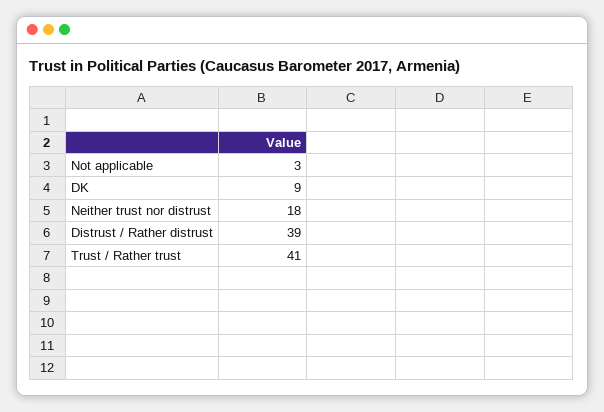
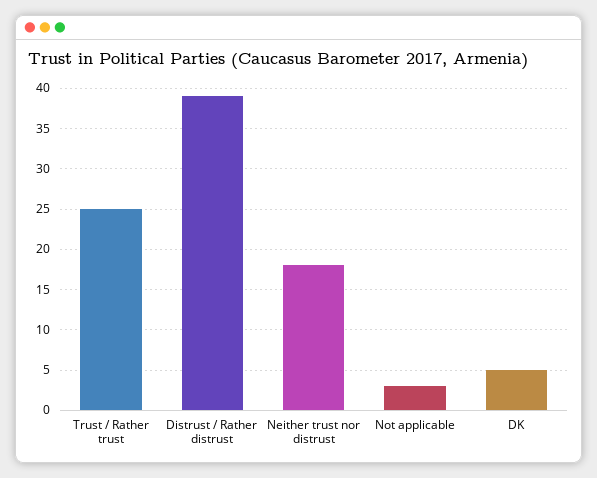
DK: 9 -> 5
Trust / Rather trust: 41 -> 25

